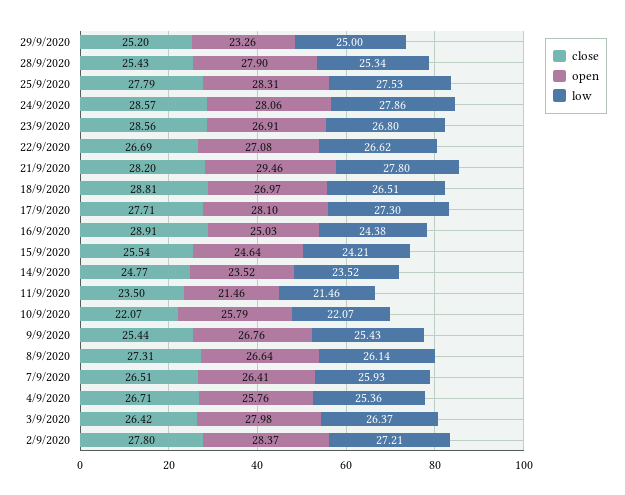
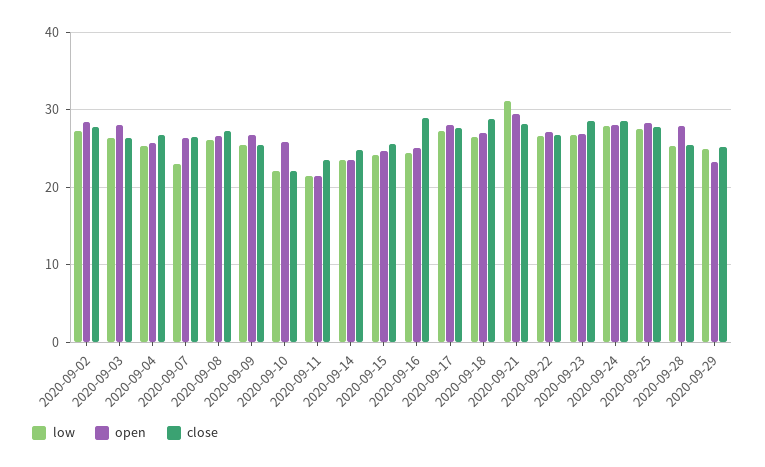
low, 21/9/2020: 27.8 -> 31
low, 7/9/2020: 25.93 -> 23

